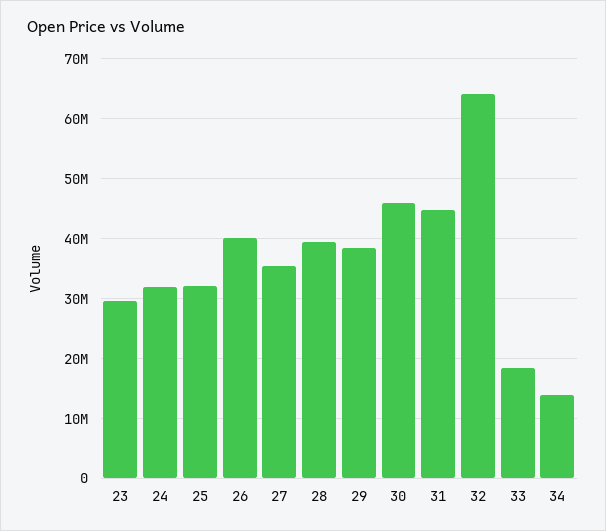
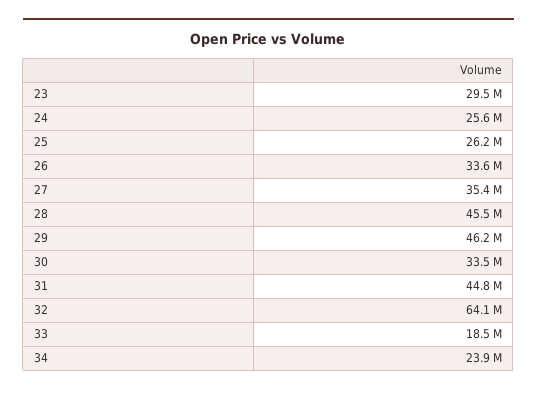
24: 32000000 -> 25600000
25: 32000000 -> 26200000
26: 40000000 -> 33600000
28: 40000000 -> 45500000
29: 38000000 -> 46200000
30: 46000000 -> 33500000
34: 14000000 -> 23900000

